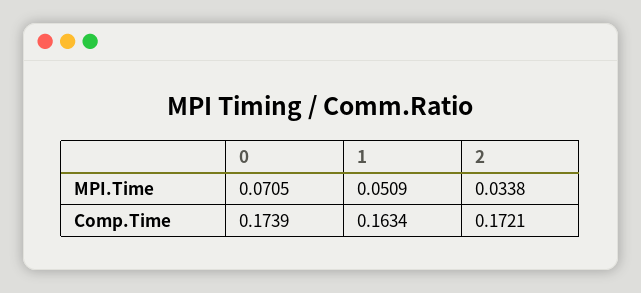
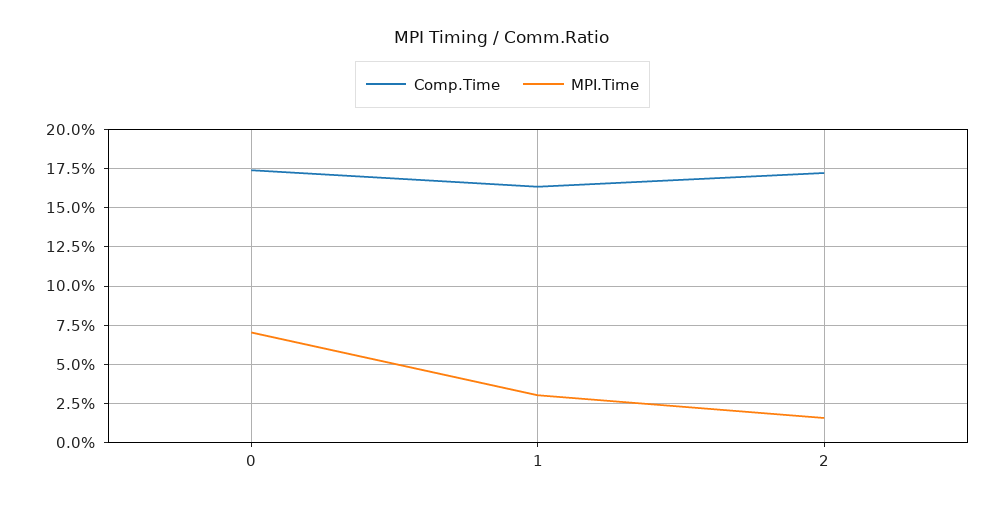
MPI.Time, 1: 0.0509 -> 0.03
MPI.Time, 2: 0.0338 -> 0.015

